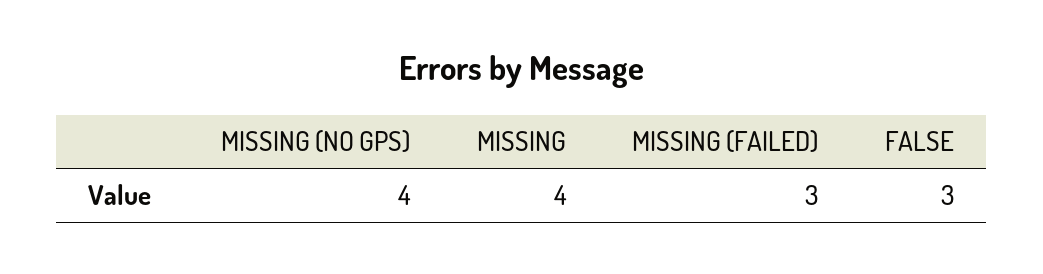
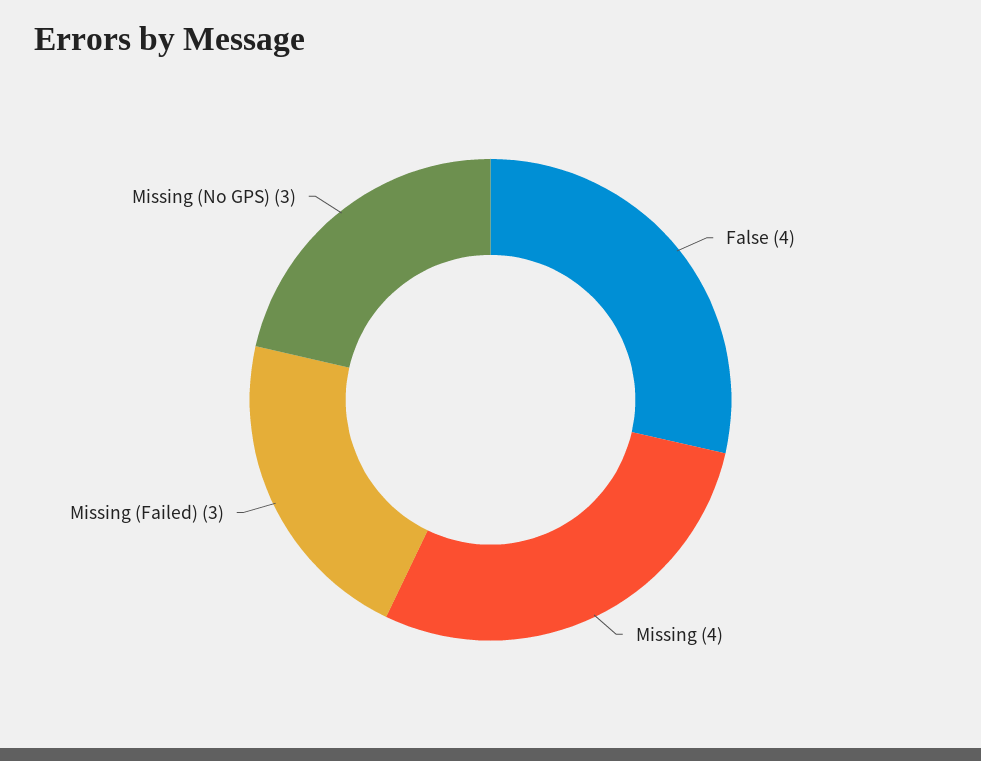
MISSING (NO GPS): 4 -> 3
FALSE: 3 -> 4

